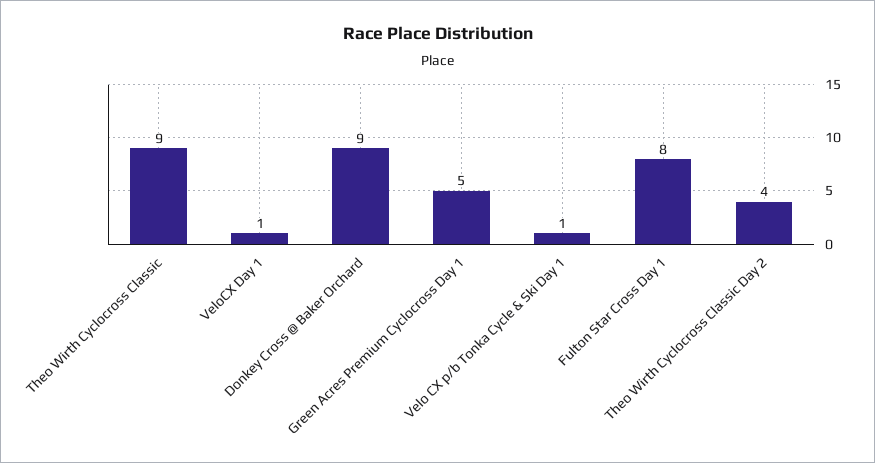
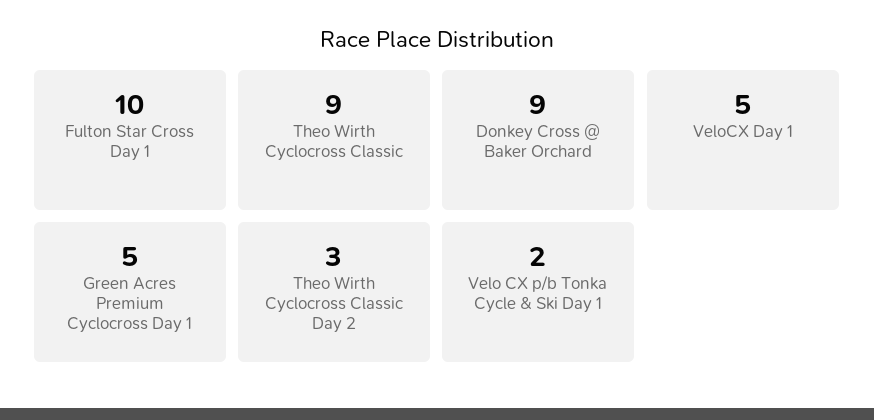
VeloCX Day 1: 1 -> 5
Velo CX p/b Tonka Cycle & Ski Day 1: 1 -> 2
Fulton Star Cross Day 1: 8 -> 10
Theo Wirth Cyclocross Classic Day 2: 4 -> 3

